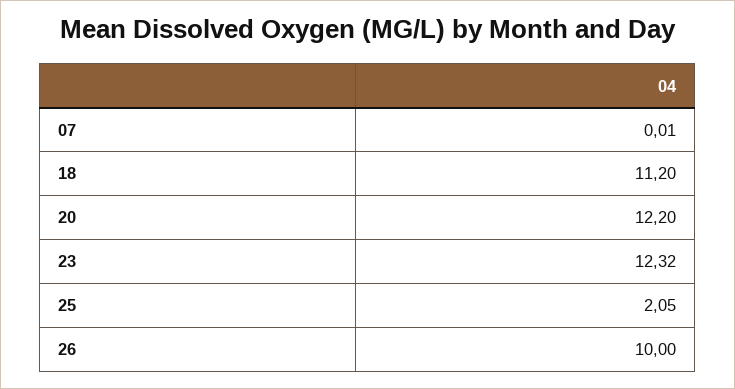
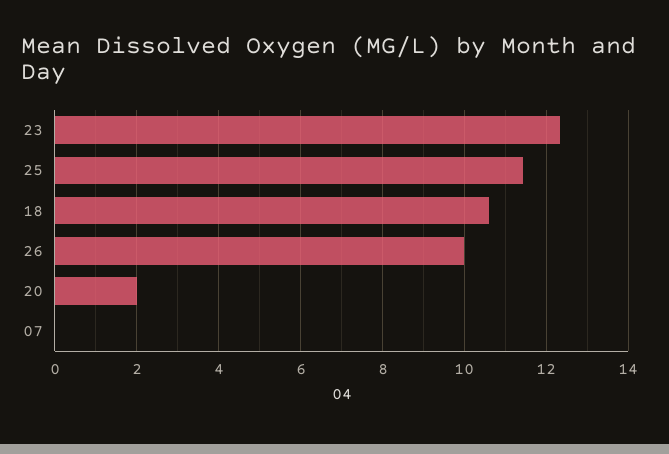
18: 11.2 -> 10.6
20: 12.2 -> 2
25: 2.05 -> 11.4

